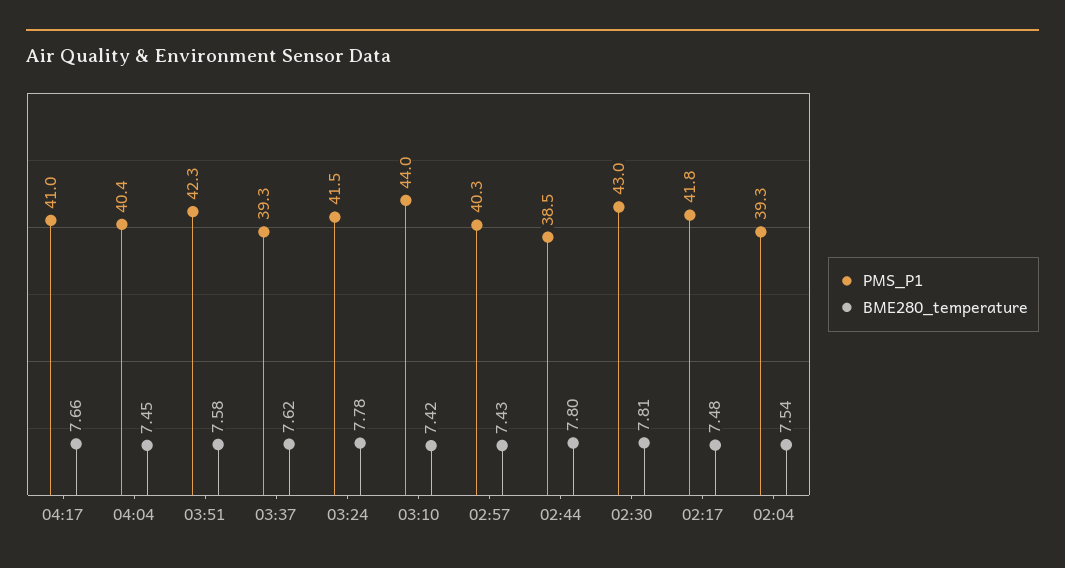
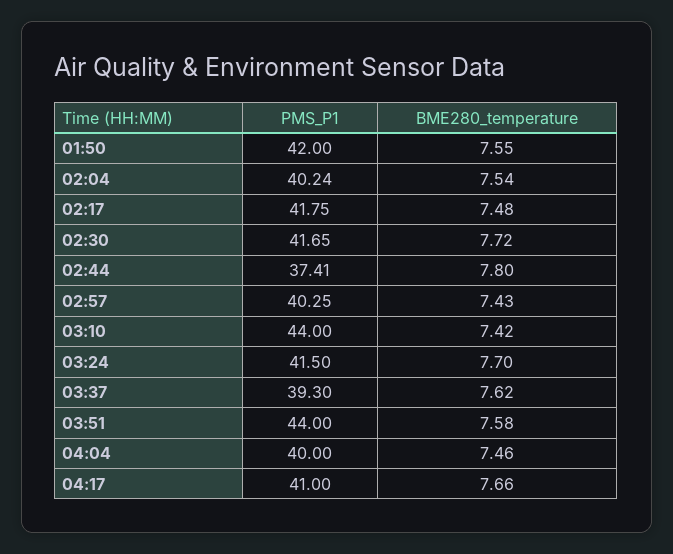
PMS_P1, 04:04: 40.4 -> 40
BME280_temperature, 04:04: 7.45 -> 7.46
PMS_P1, 03:51: 42.3 -> 44
BME280_temperature, 03:24: 7.78 -> 7.7
PMS_P1, 02:44: 38.5 -> 37.41
PMS_P1, 02:30: 43 -> 41.65
BME280_temperature, 02:30: 7.81 -> 7.72
PMS_P1, 02:04: 39.3 -> 40.24
PMS_P1, 01:50: none -> 42
BME280_temperature, 01:50: none -> 7.55

